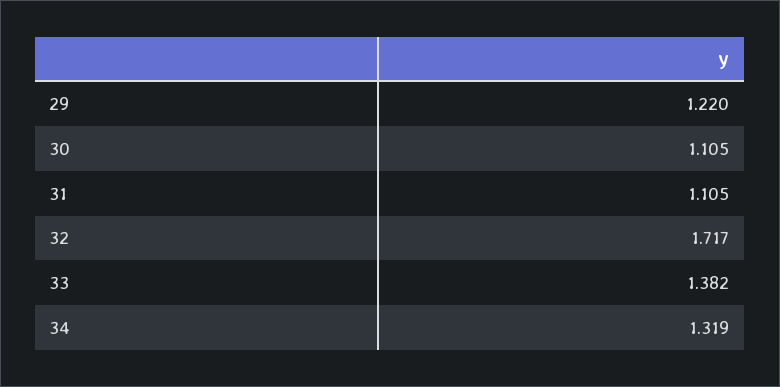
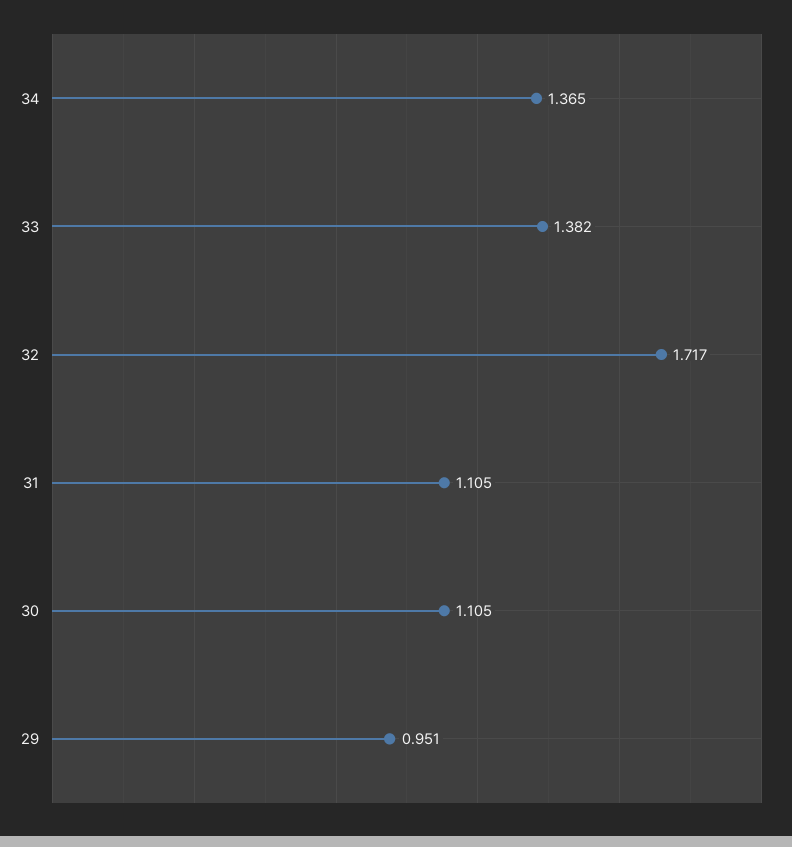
29: 1.22 -> 0.951
34: 1.319 -> 1.365

